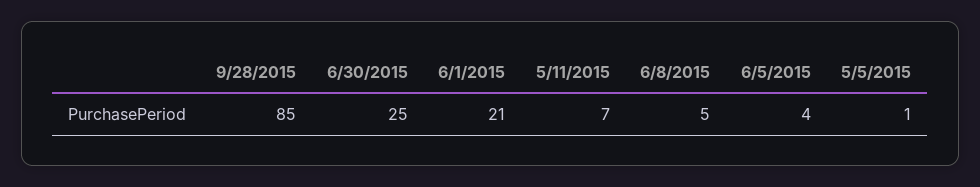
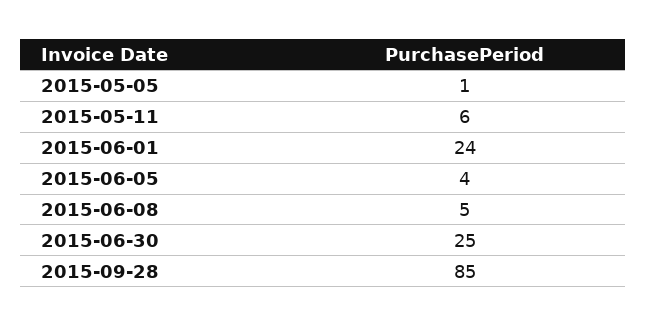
6/1/2015: 21 -> 24
5/11/2015: 7 -> 6

